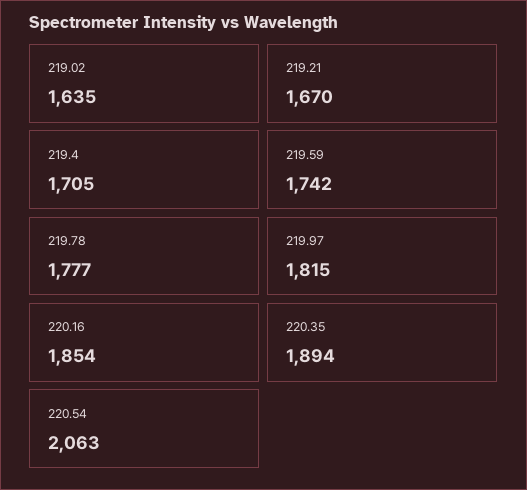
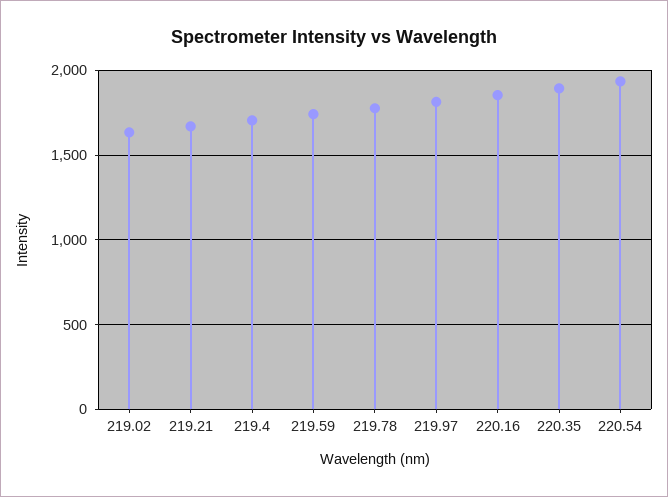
220.54: 2063 -> 1950

